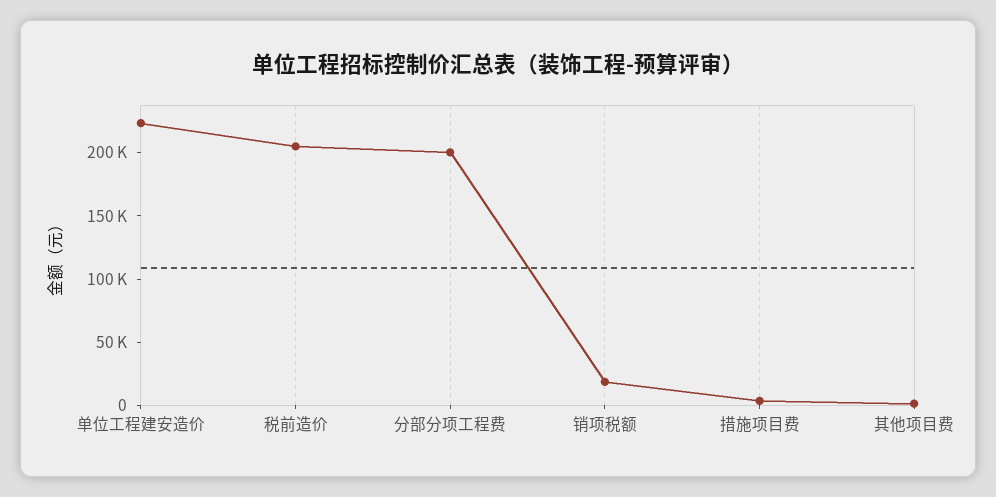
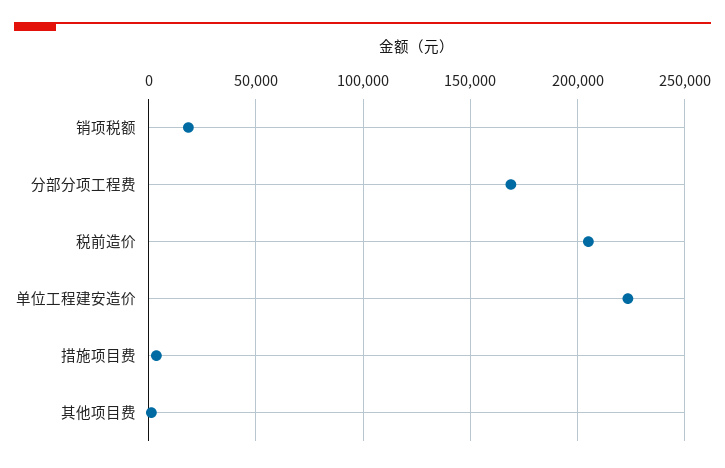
分部分项工程费: 200000 -> 170000

